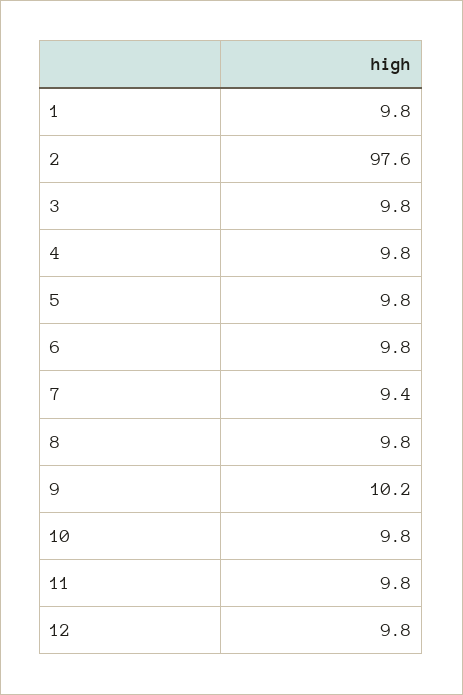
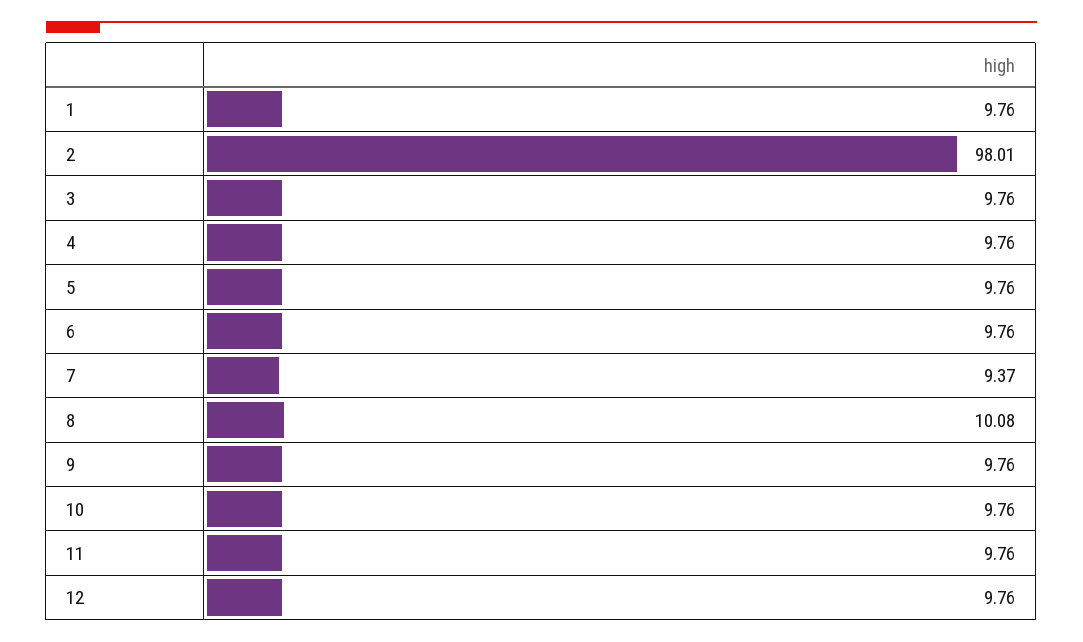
2: 97.6 -> 98.01
8: 9.8 -> 10.08
9: 10.2 -> 9.76

